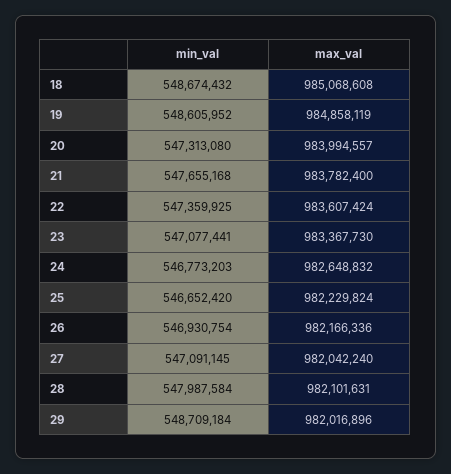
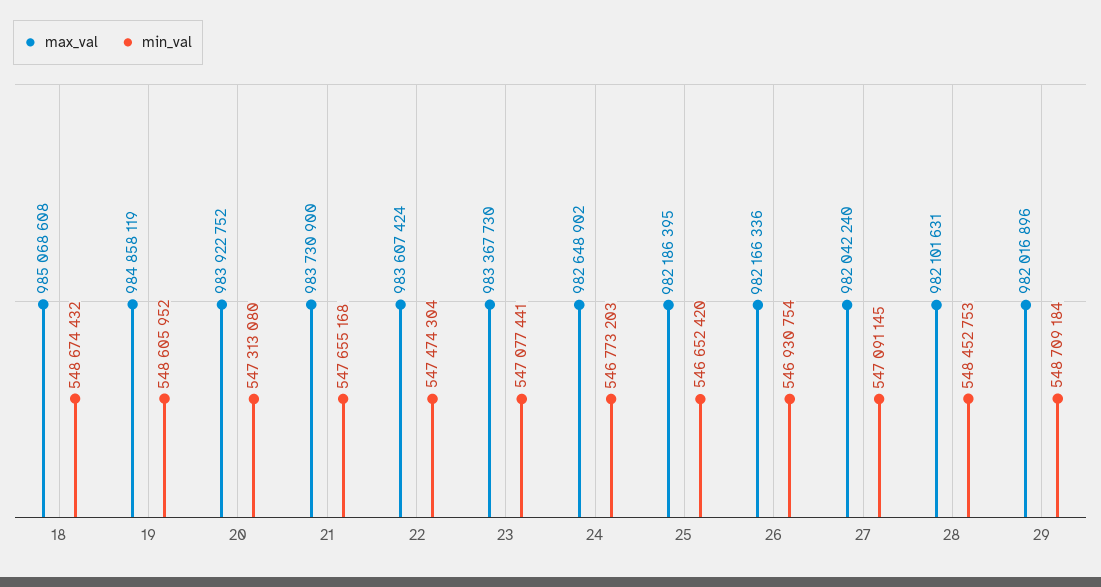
max_val, 20: 983994557 -> 983922752
max_val, 21: 983782400 -> 983730900
min_val, 22: 547359925 -> 547474304
max_val, 24: 982648832 -> 982648902
max_val, 25: 982229824 -> 982186395
min_val, 28: 547987584 -> 548452753

